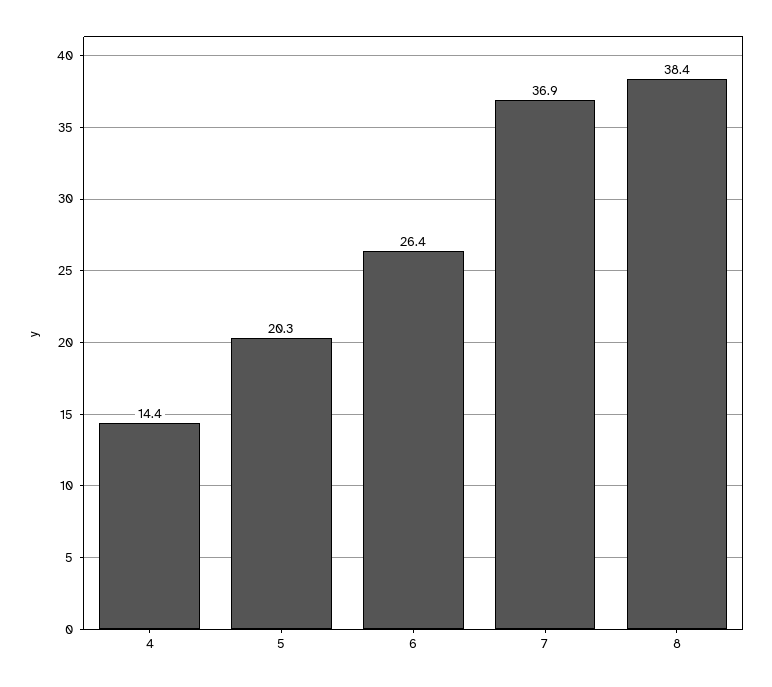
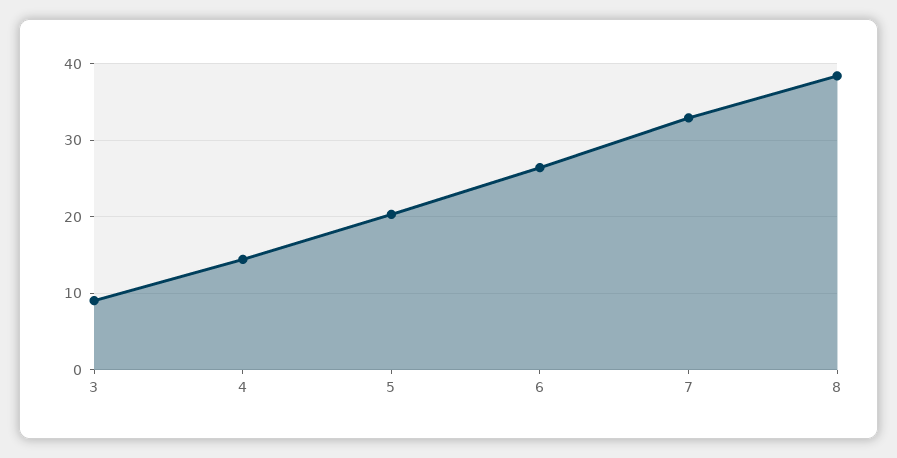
7: 36.9 -> 33
3: none -> 9

